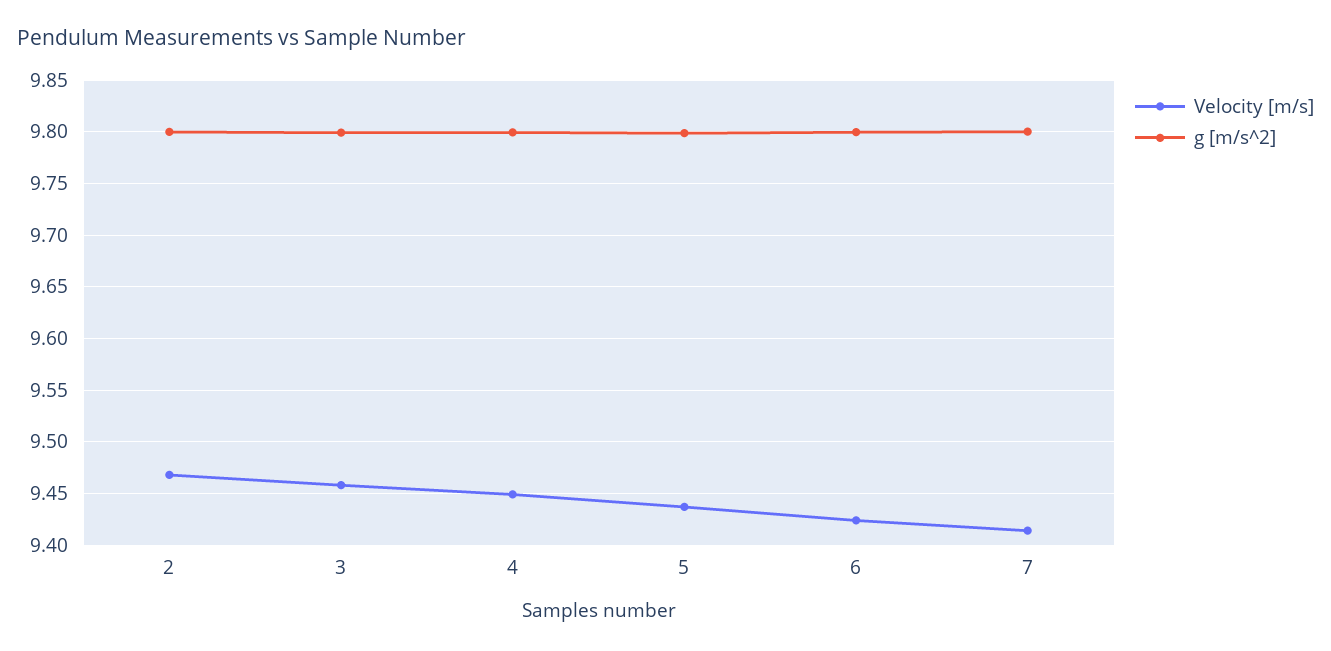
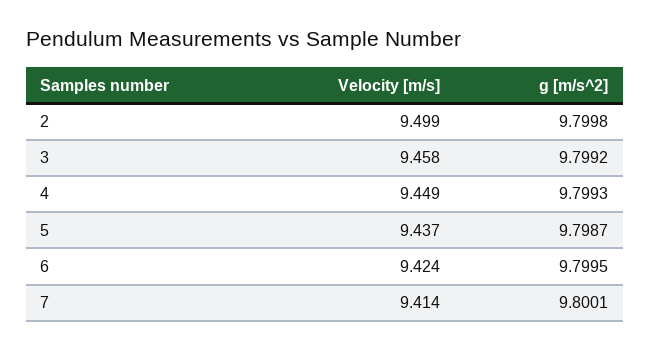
Velocity [m/s], 2: 9.47 -> 9.499

